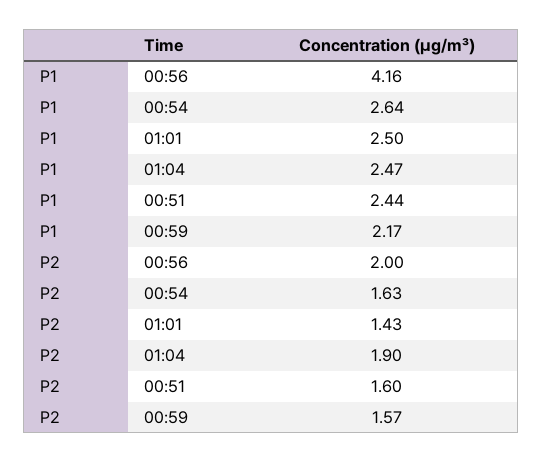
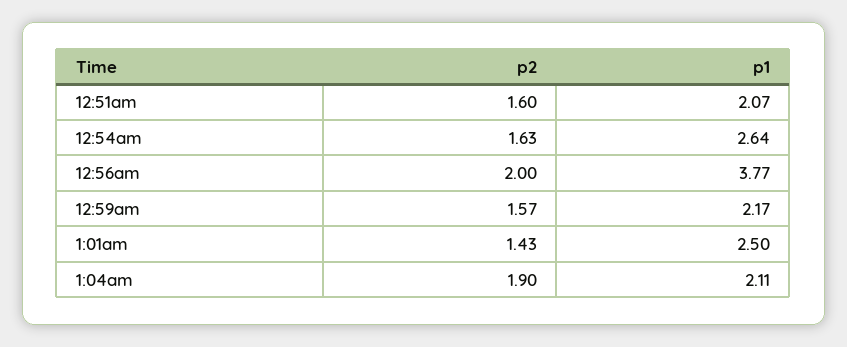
P1, 00:56: 4.16 -> 3.77
P1, 01:04: 2.47 -> 2.11
P1, 00:51: 2.44 -> 2.07

